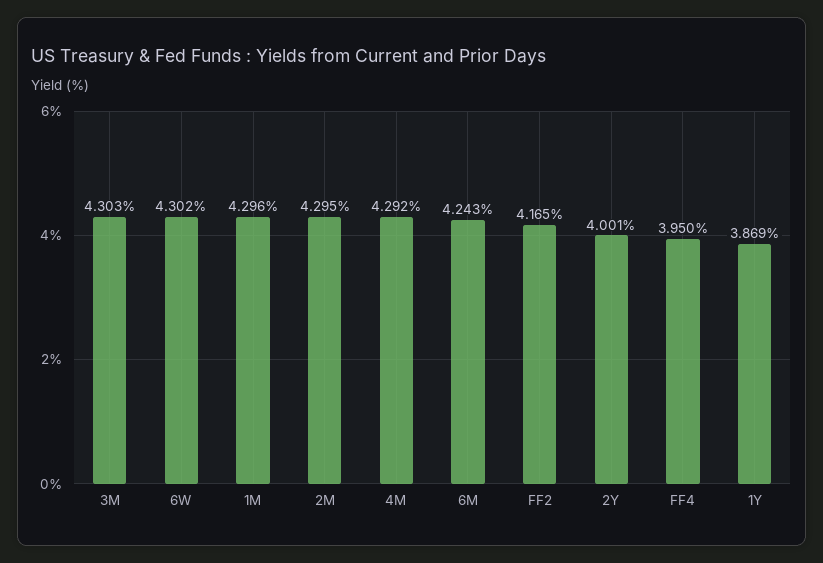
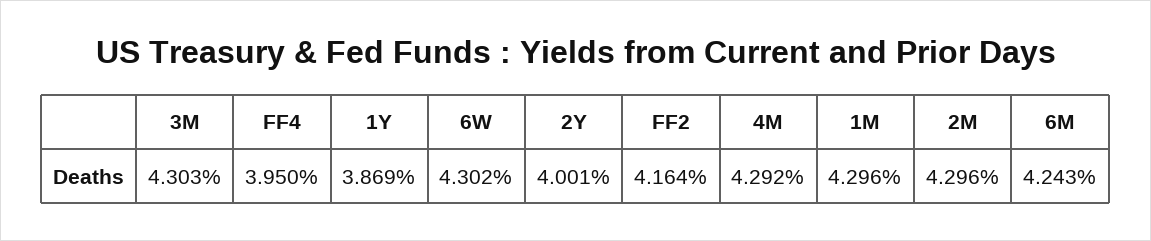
2M: 4.295 -> 4.296
FF2: 4.165 -> 4.164

